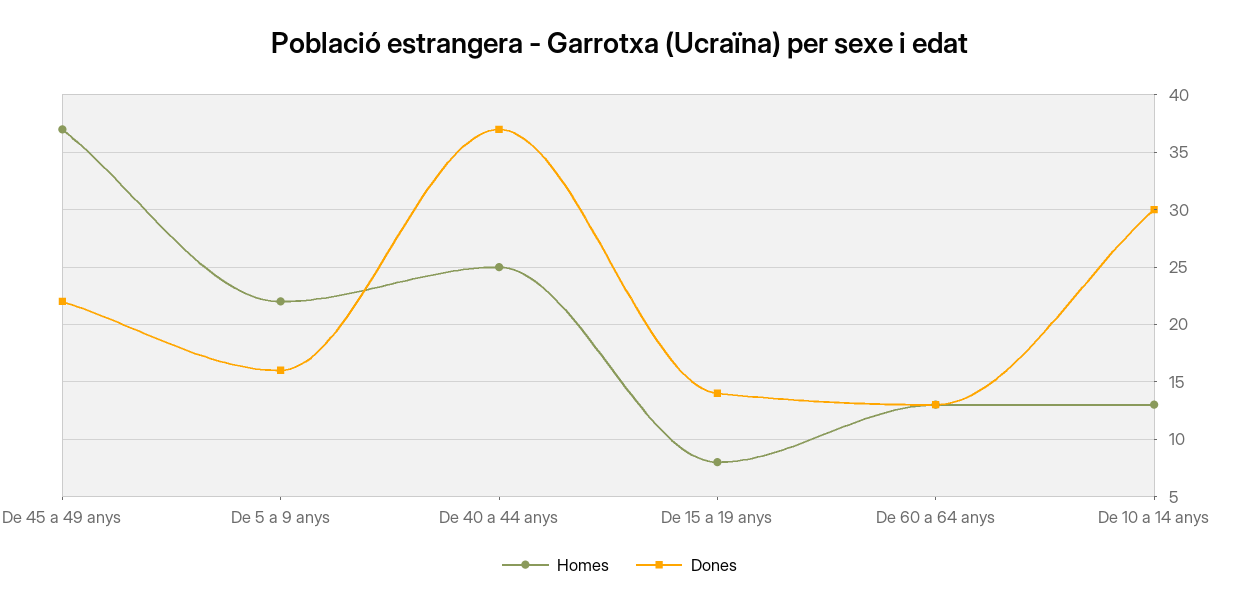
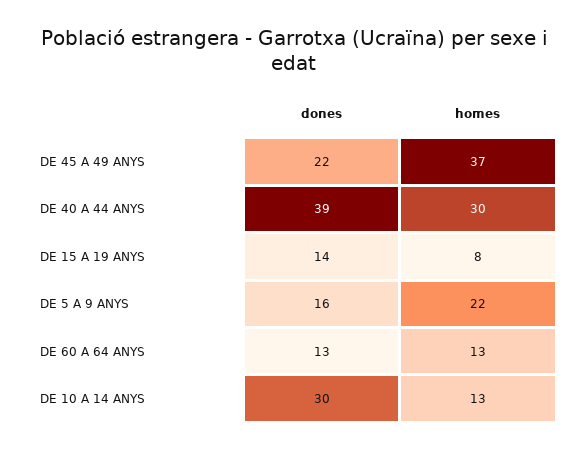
Homes, De 40 a 44 anys: 25 -> 30
Dones, De 40 a 44 anys: 37 -> 39

